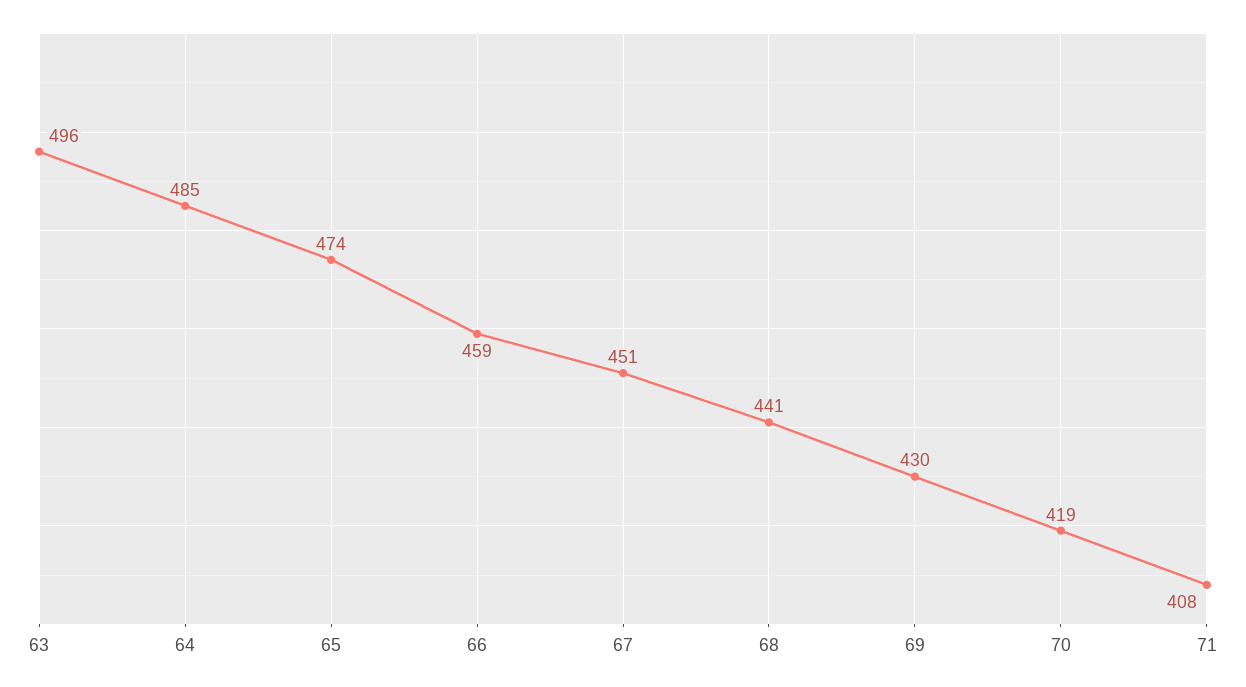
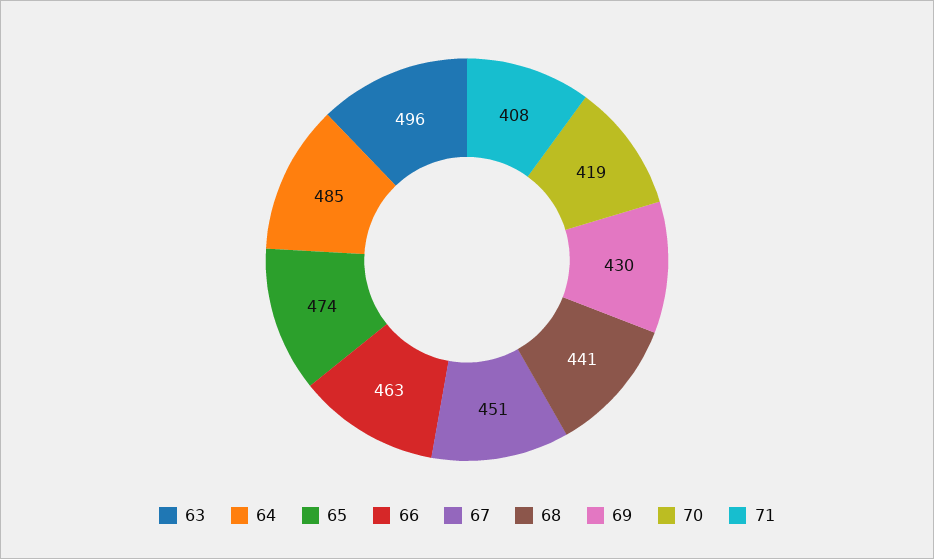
66: 459 -> 463

